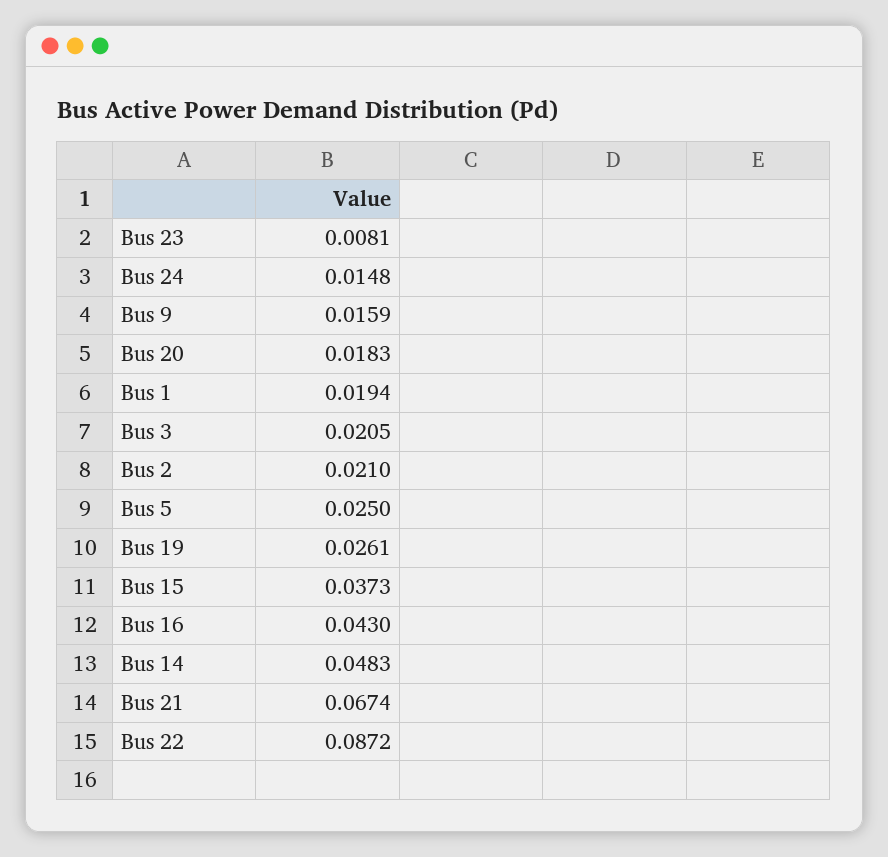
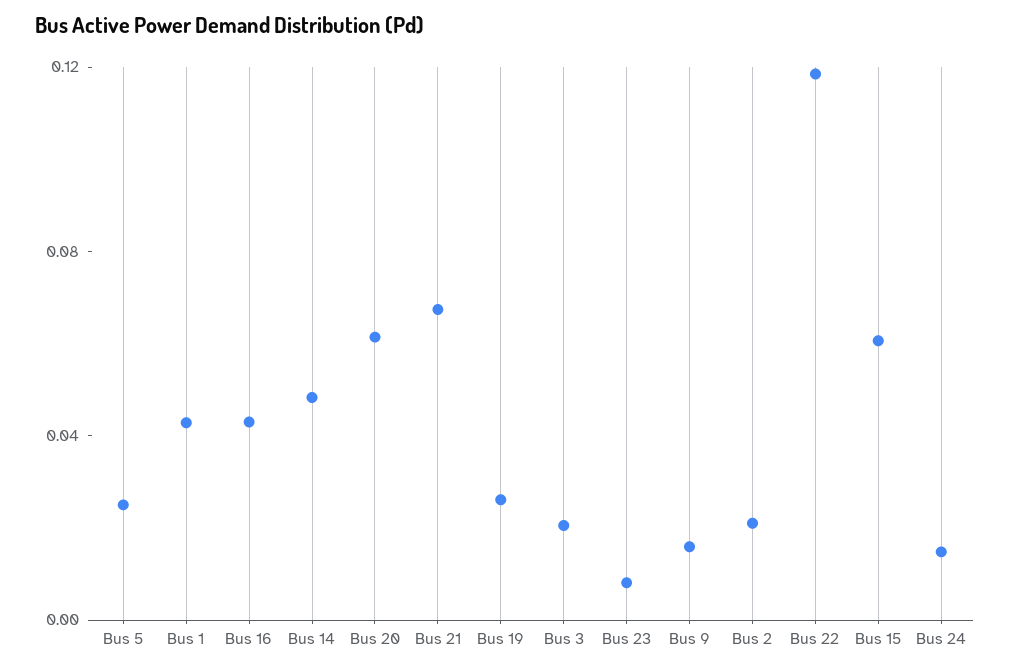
Bus 20: 0.0183 -> 0.06
Bus 1: 0.0194 -> 0.04
Bus 15: 0.0373 -> 0.06
Bus 22: 0.0872 -> 0.12

